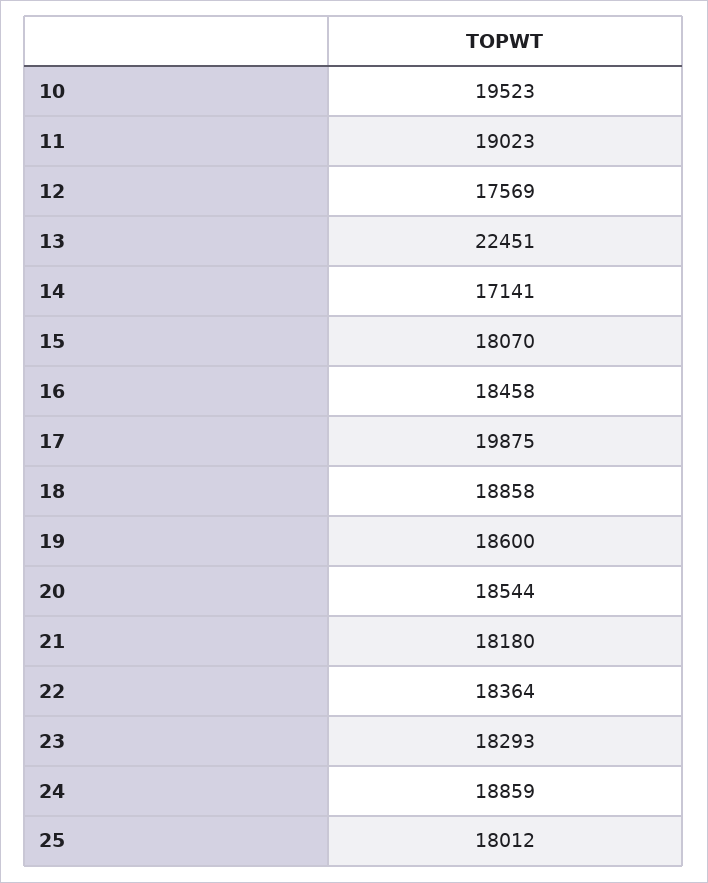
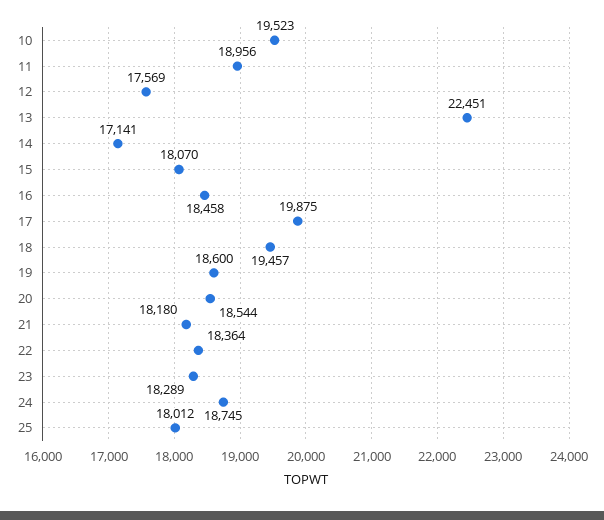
11: 19023 -> 18956
18: 18858 -> 19457
23: 18293 -> 18289
24: 18859 -> 18745

